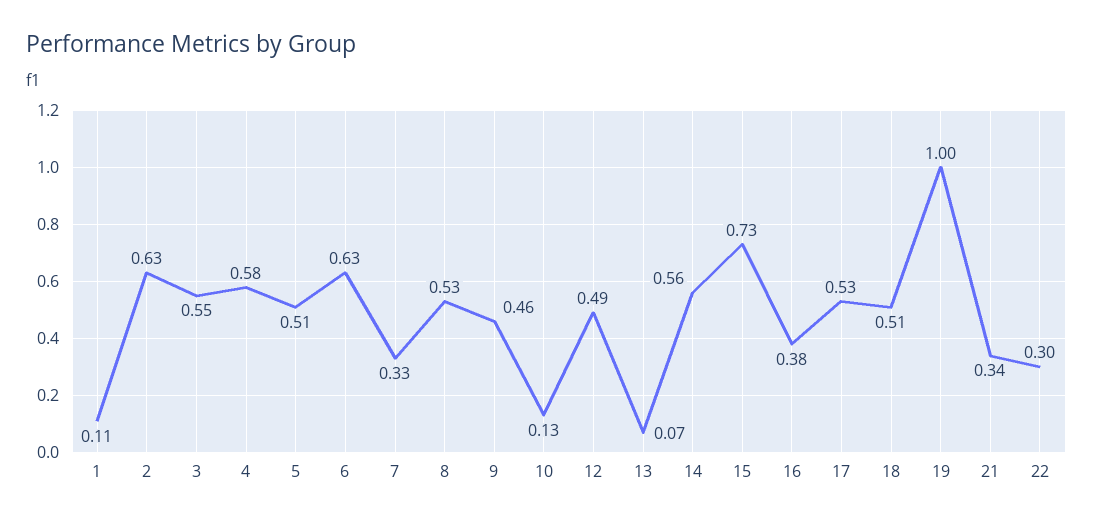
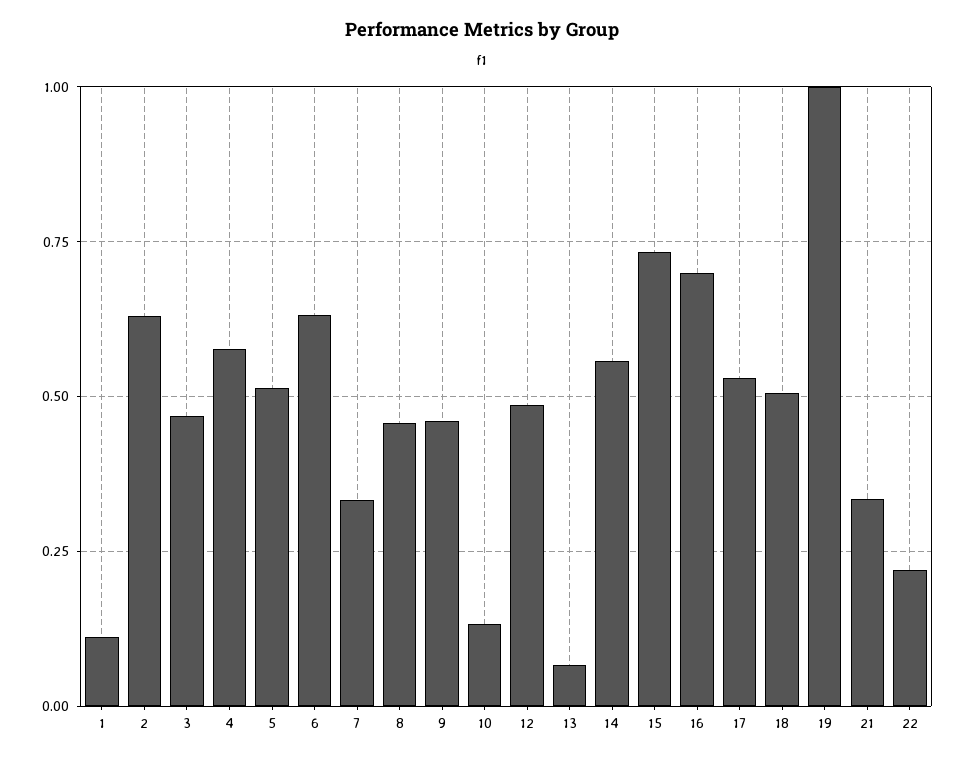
3: 0.55 -> 0.475
8: 0.53 -> 0.45
16: 0.38 -> 0.7
22: 0.3 -> 0.225

